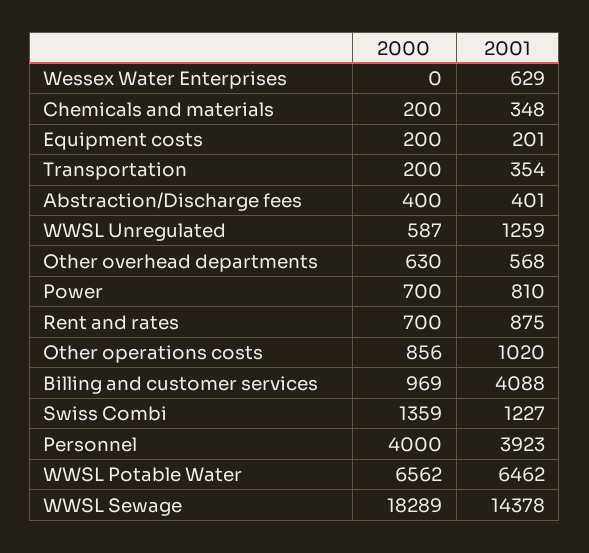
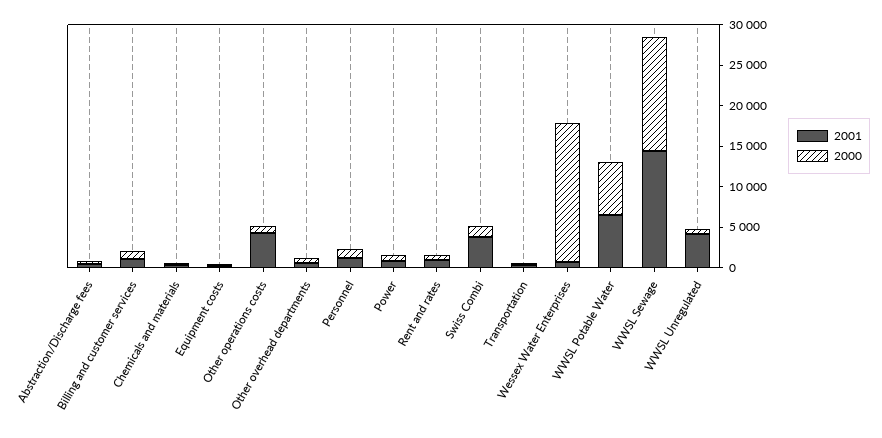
2000, Wessex Water Enterprises: 0 -> 17000
2001, WWSL Unregulated: 1259 -> 4000
2001, Other operations costs: 1020 -> 4000
2001, Billing and customer services: 4088 -> 1000
2001, Swiss Combi: 1227 -> 4000
2000, Personnel: 4000 -> 1000
2001, Personnel: 3923 -> 1000
2000, WWSL Sewage: 18289 -> 14000

